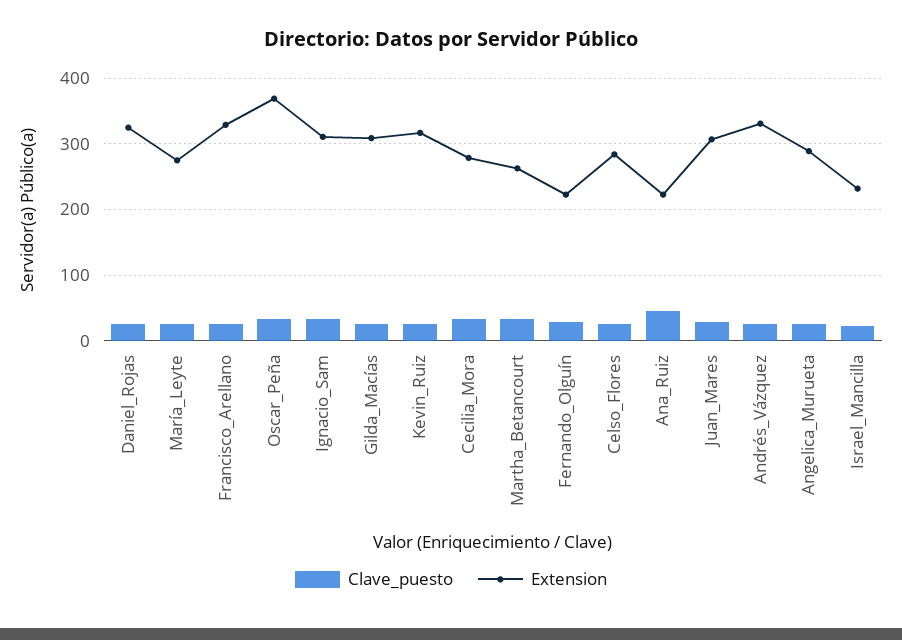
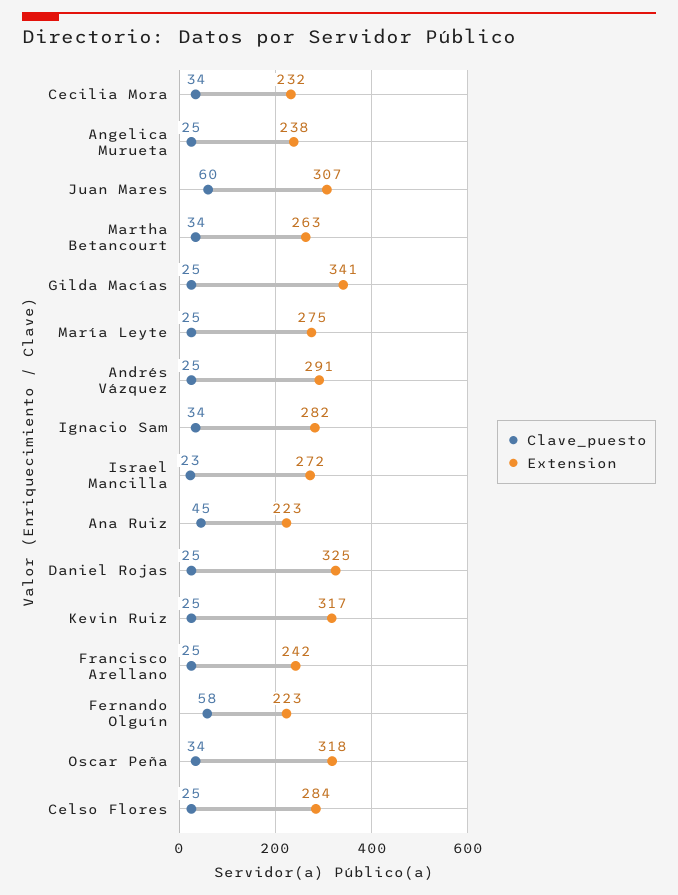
Extension, Francisco_Arellano: 330 -> 242
Extension, Oscar_Peña: 370 -> 318
Extension, Ignacio_Sam: 310 -> 282
Extension, Gilda_Macías: 310 -> 341
Extension, Cecilia_Mora: 280 -> 232
Clave_puesto, Fernando_Olguín: 30 -> 58
Clave_puesto, Juan_Mares: 30 -> 60
Extension, Andrés_Vázquez: 330 -> 291
Extension, Angelica_Murueta: 290 -> 238
Extension, Israel_Mancilla: 230 -> 272

